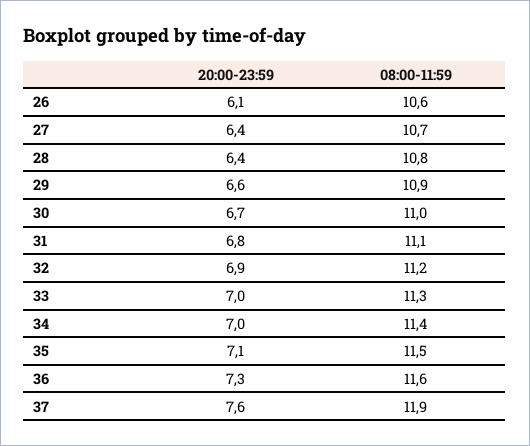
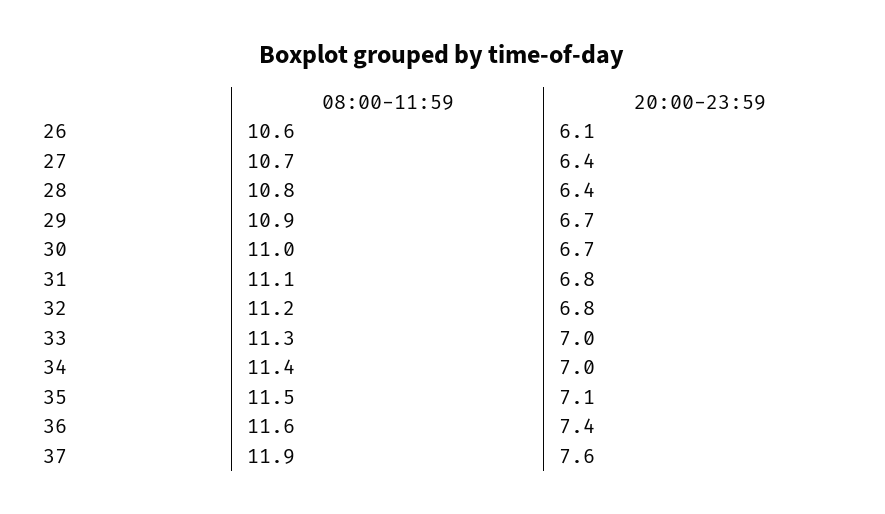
20:00-23:59, 29: 6.6 -> 6.7
20:00-23:59, 32: 6.9 -> 6.8
20:00-23:59, 36: 7.3 -> 7.4

